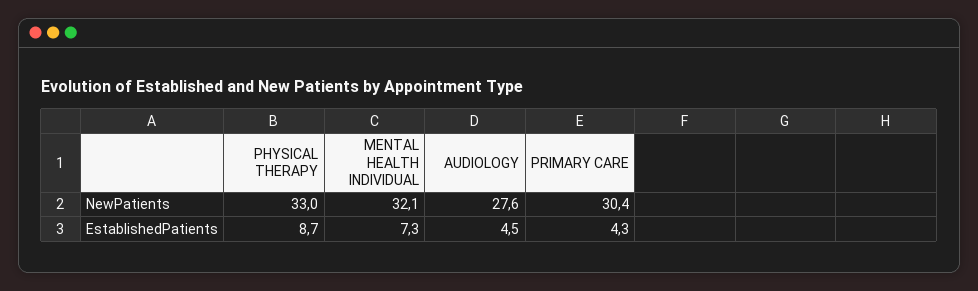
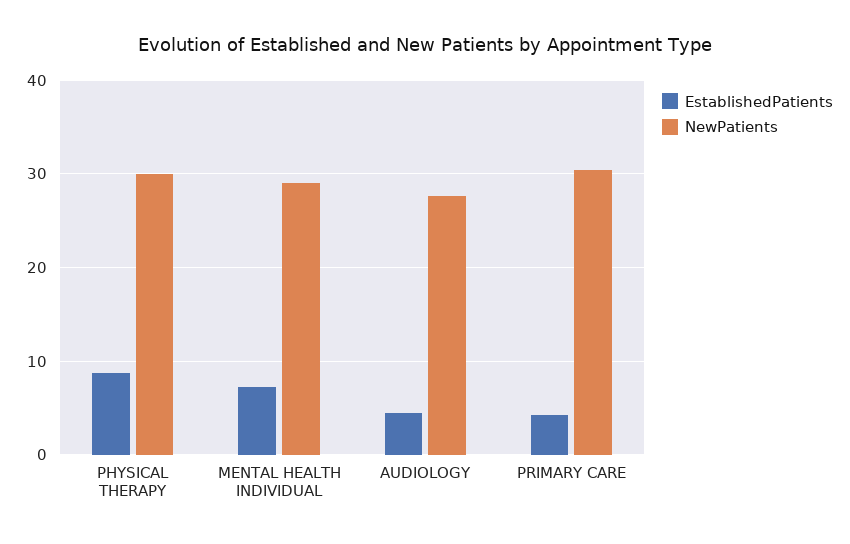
NewPatients, PHYSICAL THERAPY: 33 -> 30
NewPatients, MENTAL HEALTH INDIVIDUAL: 32.1 -> 29

